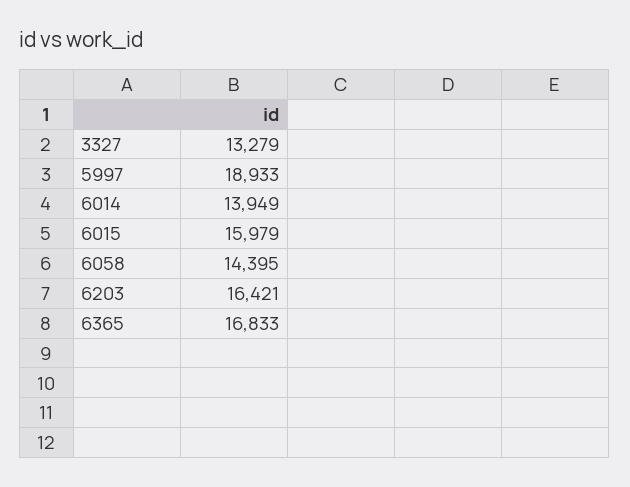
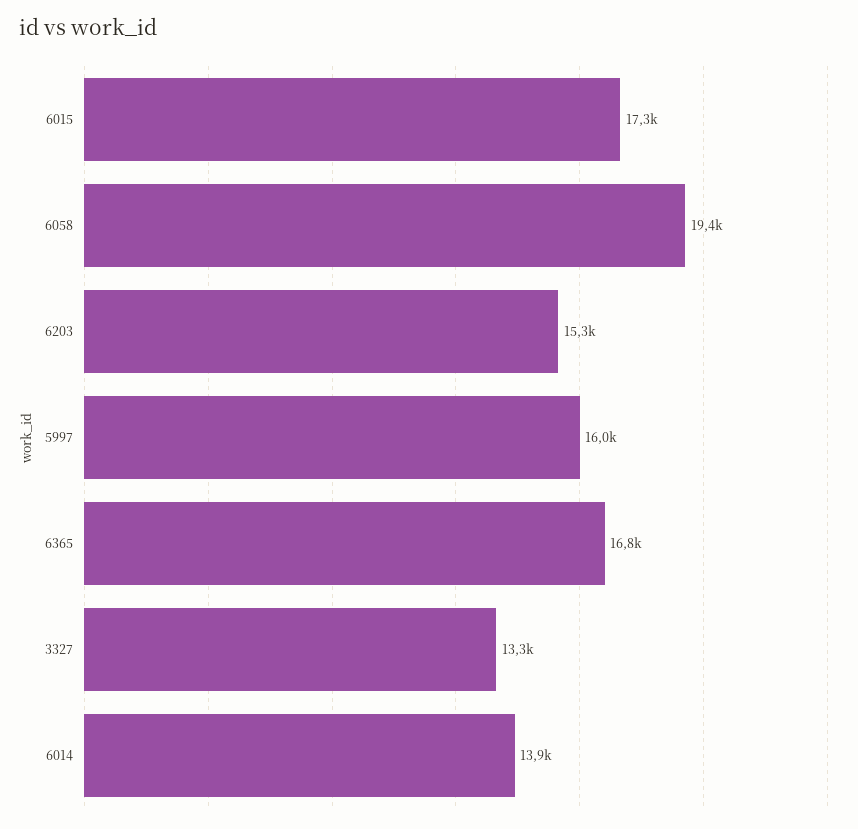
5997: 18933 -> 16000
6015: 15979 -> 17300
6058: 14395 -> 19400
6203: 16421 -> 15300

